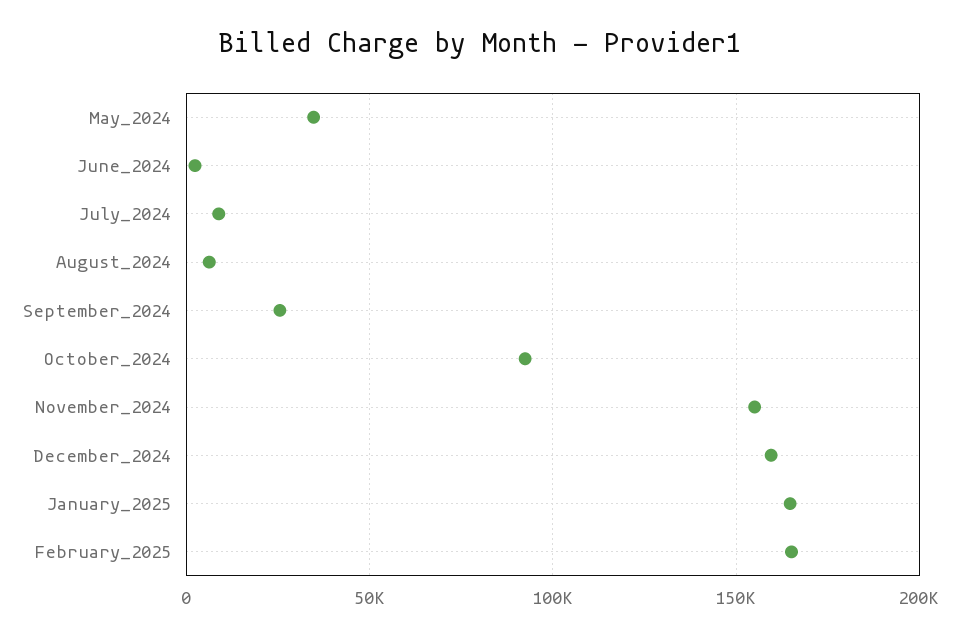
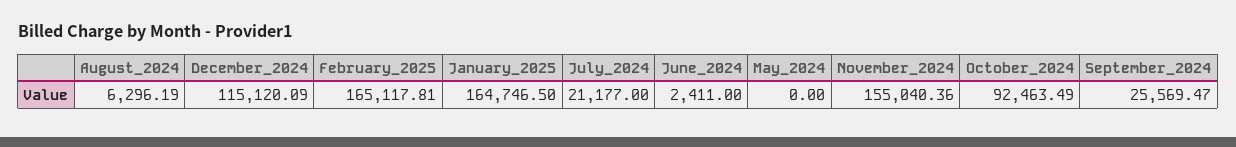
May_2024: 35000 -> 0
July_2024: 10000 -> 21177
December_2024: 160000 -> 115120.09

